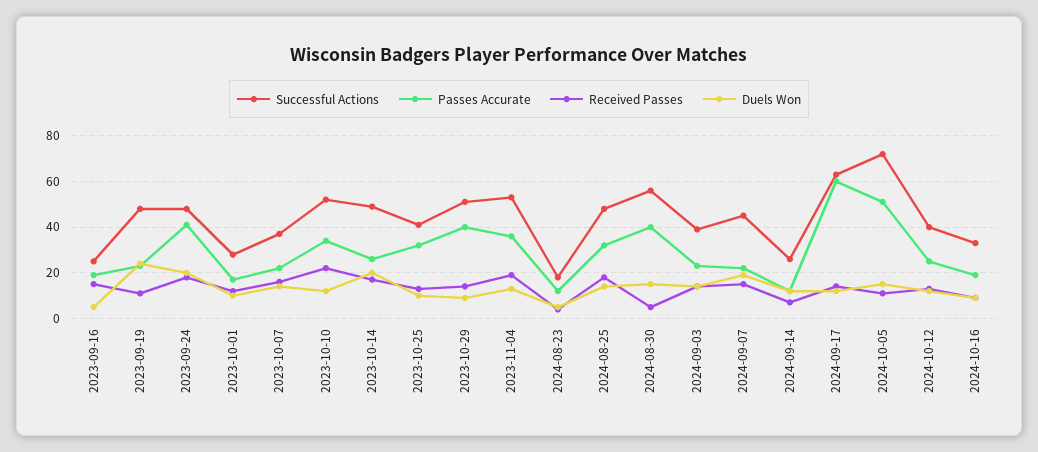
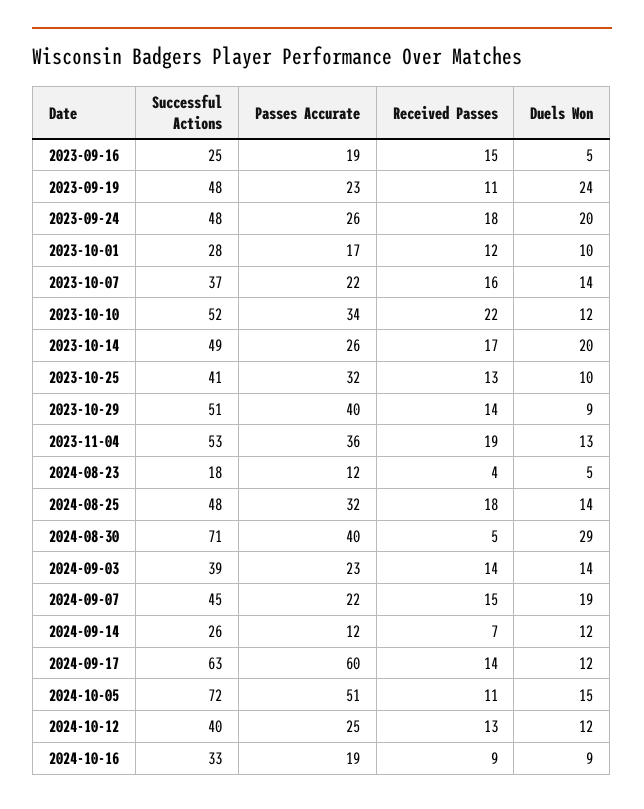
Passes Accurate, 2023-09-24: 40 -> 26
Successful Actions, 2024-08-30: 55 -> 71
Duels Won, 2024-08-30: 15 -> 29

